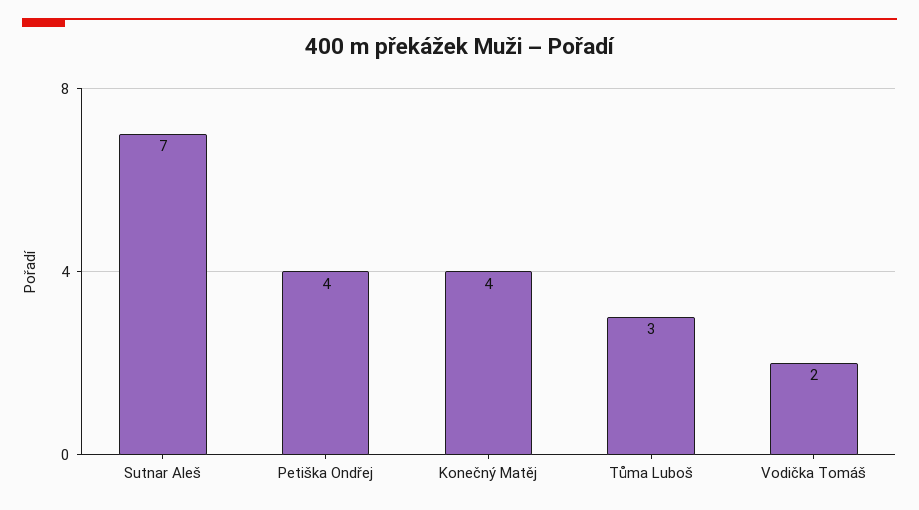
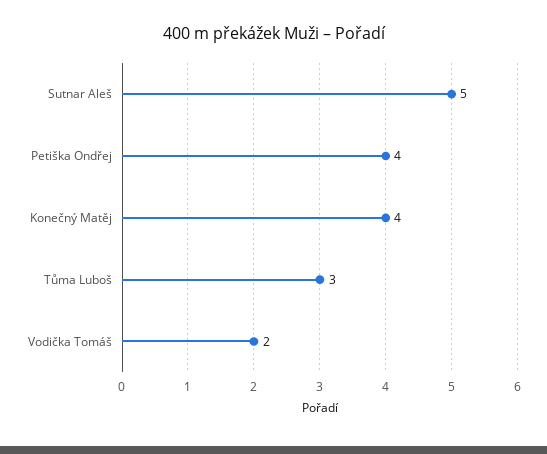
Sutnar Aleš: 7 -> 5

